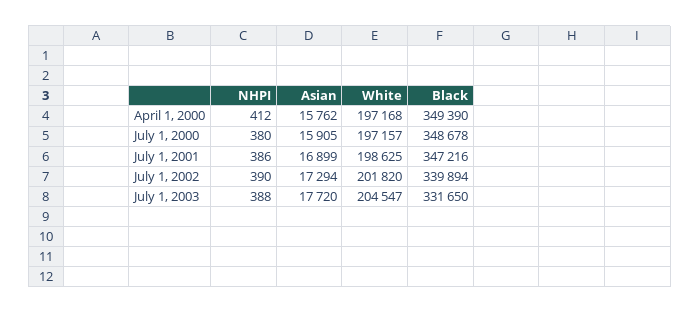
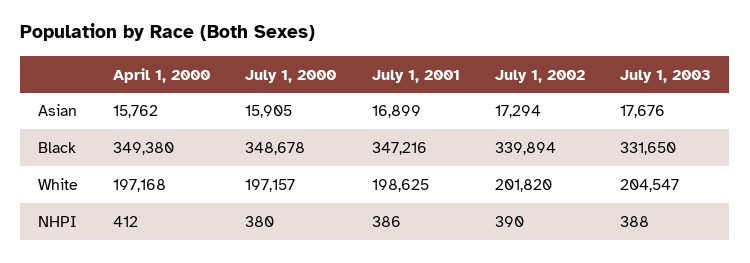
Black, April 1, 2000: 349390 -> 349380
Asian, July 1, 2003: 17720 -> 17676

